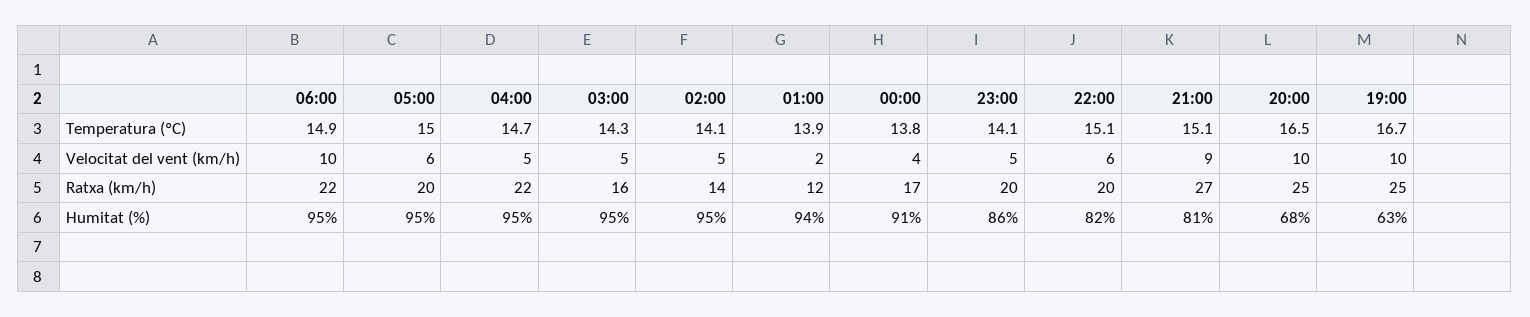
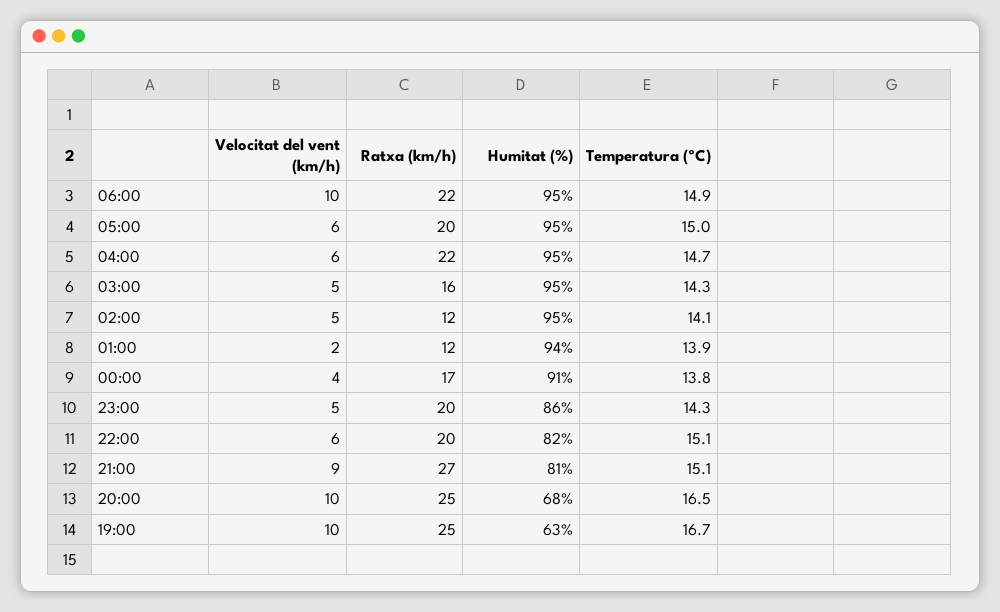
23:00, Temperatura (ºC): 14.1 -> 14.3
04:00, Velocitat del vent (km/h): 5 -> 6
02:00, Ratxa (km/h): 14 -> 12

